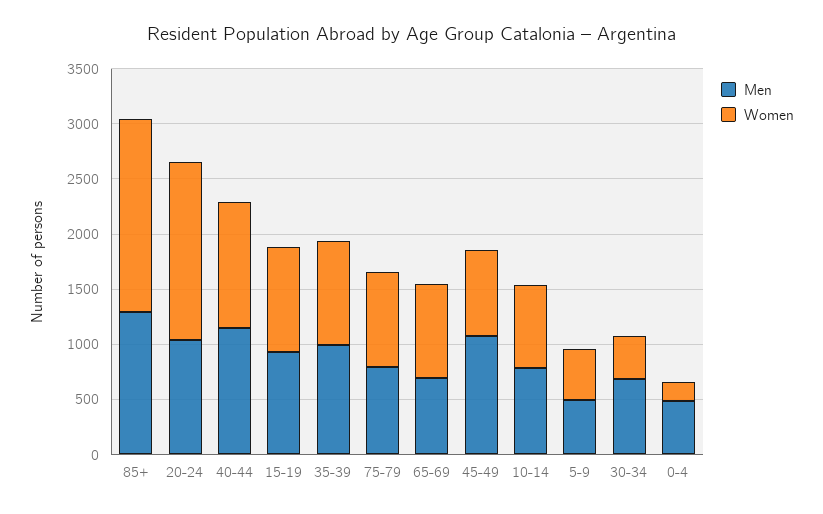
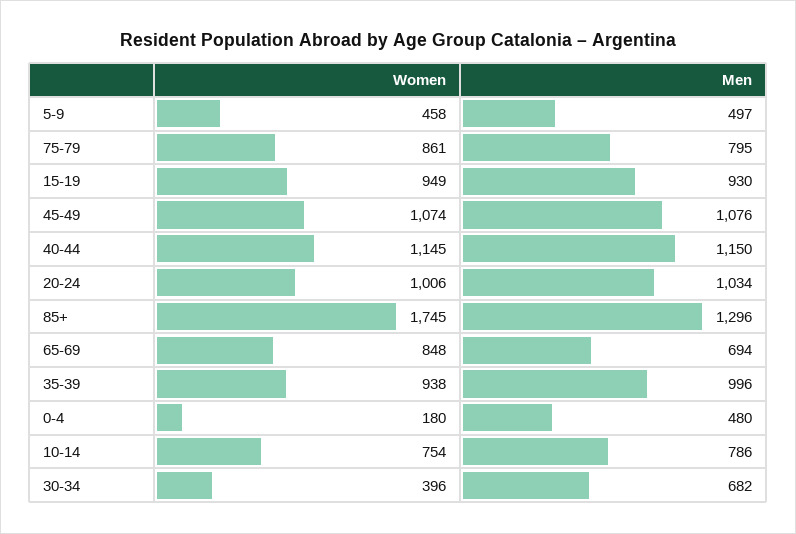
Women, 20-24: 1600 -> 1006
Women, 45-49: 800 -> 1074

